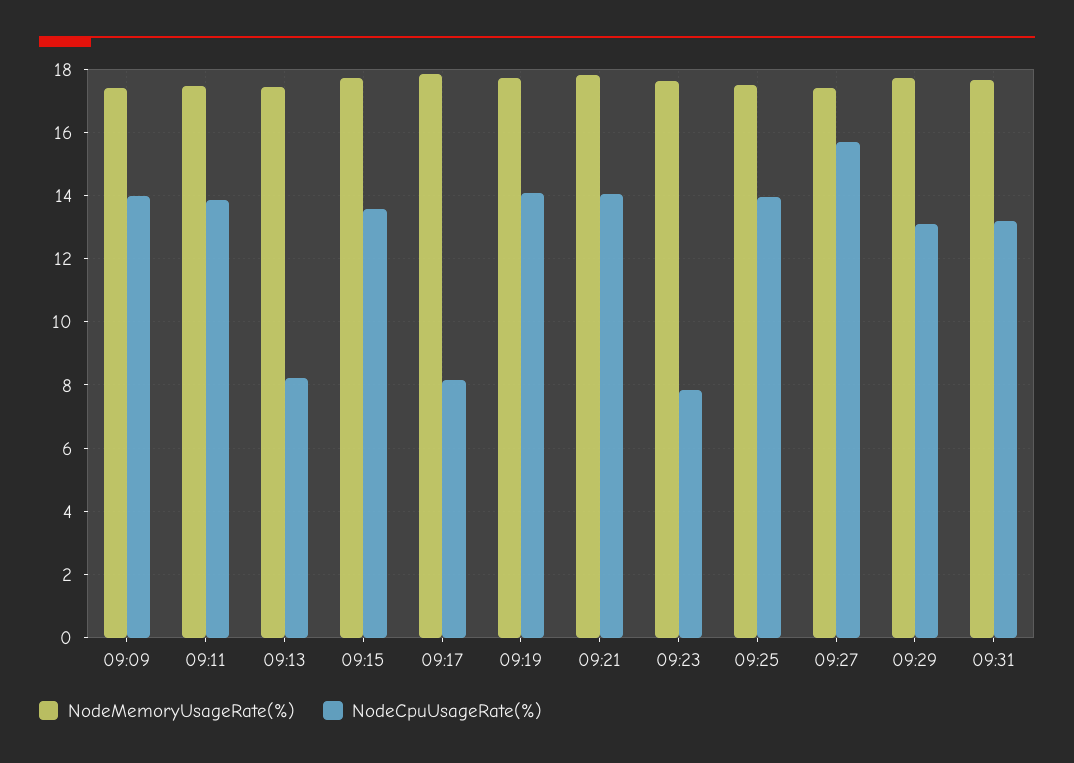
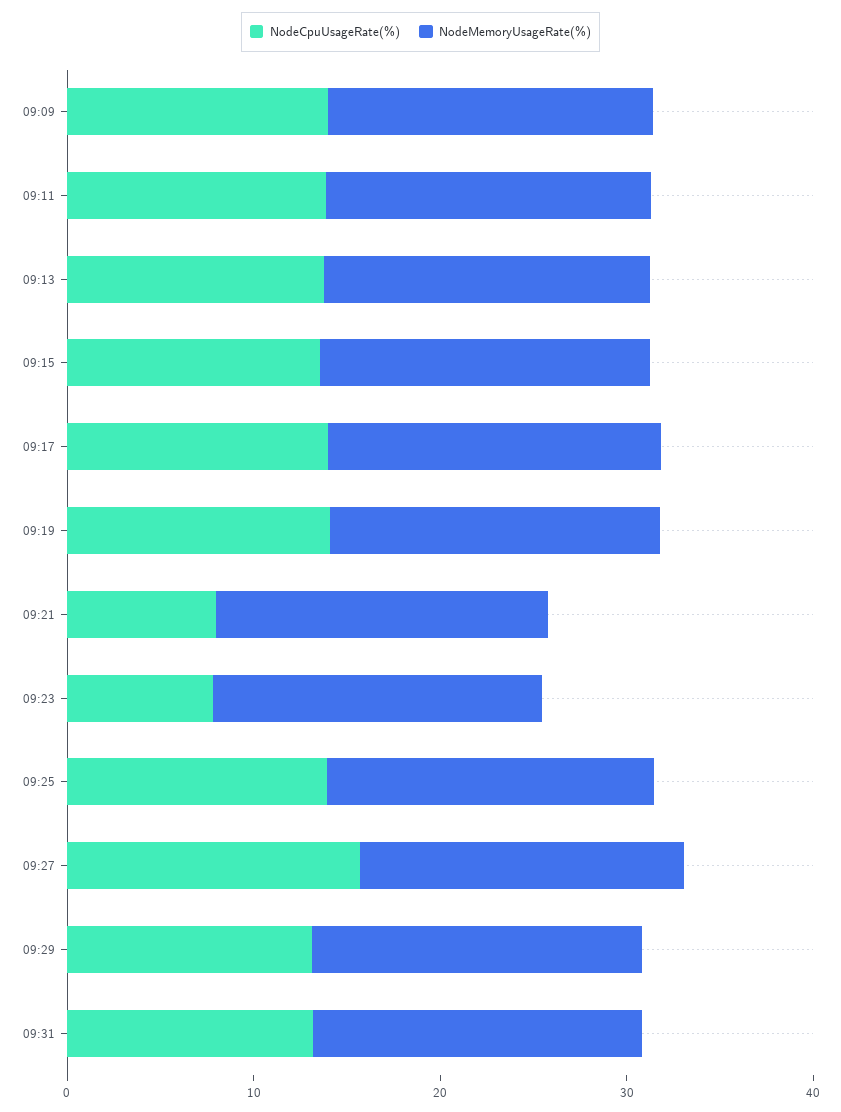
NodeCpuUsageRate(%), 09:13: 8.2 -> 14
NodeCpuUsageRate(%), 09:17: 8.2 -> 14
NodeCpuUsageRate(%), 09:21: 14 -> 8

